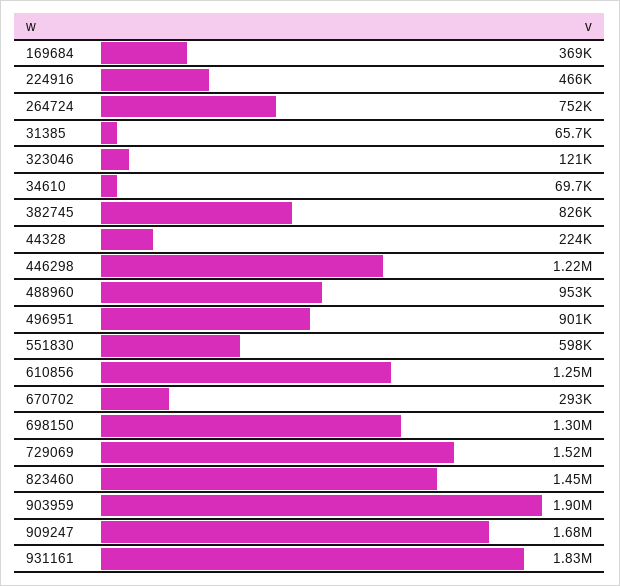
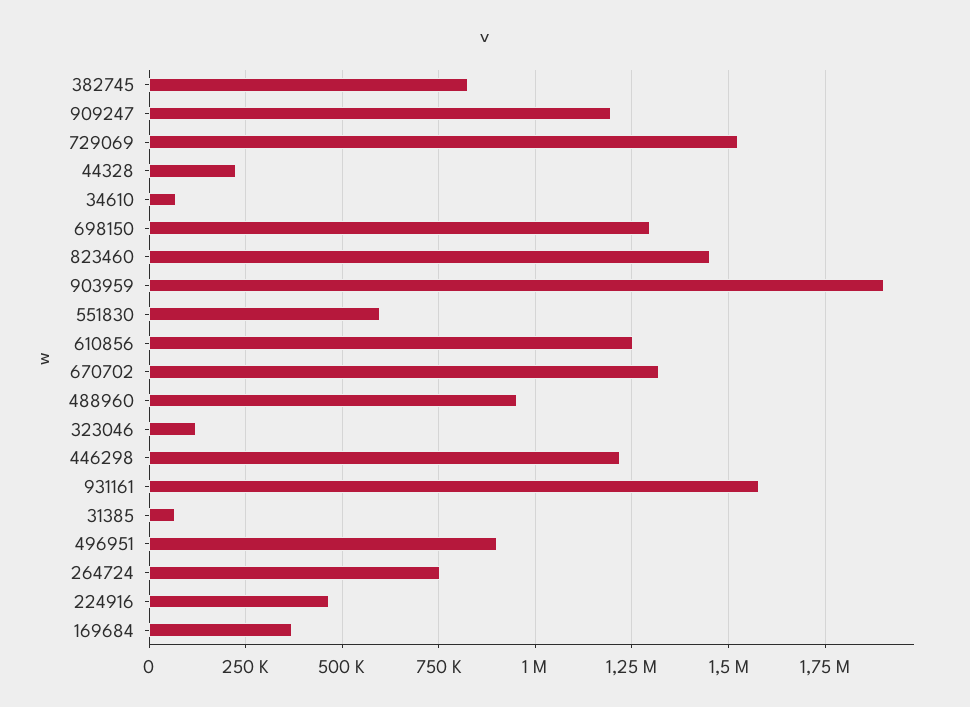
670702: 293000 -> 1325000
909247: 1680000 -> 1200000
931161: 1830000 -> 1575000

